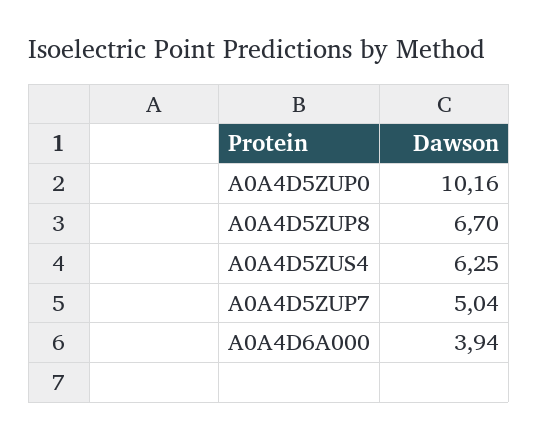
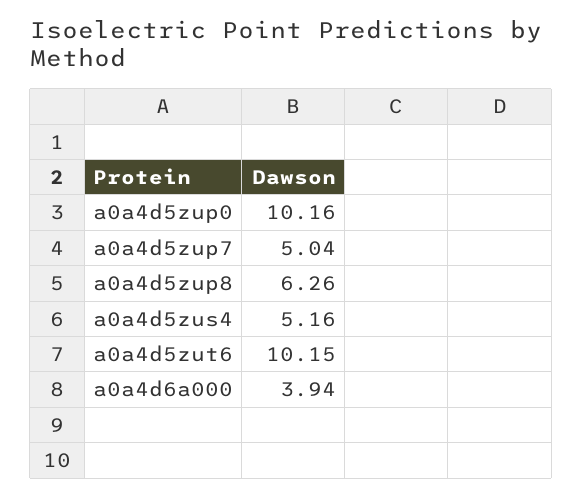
A0A4D5ZUP8: 6.7 -> 6.26
A0A4D5ZUS4: 6.25 -> 5.16
a0a4d5zut6: none -> 10.15

